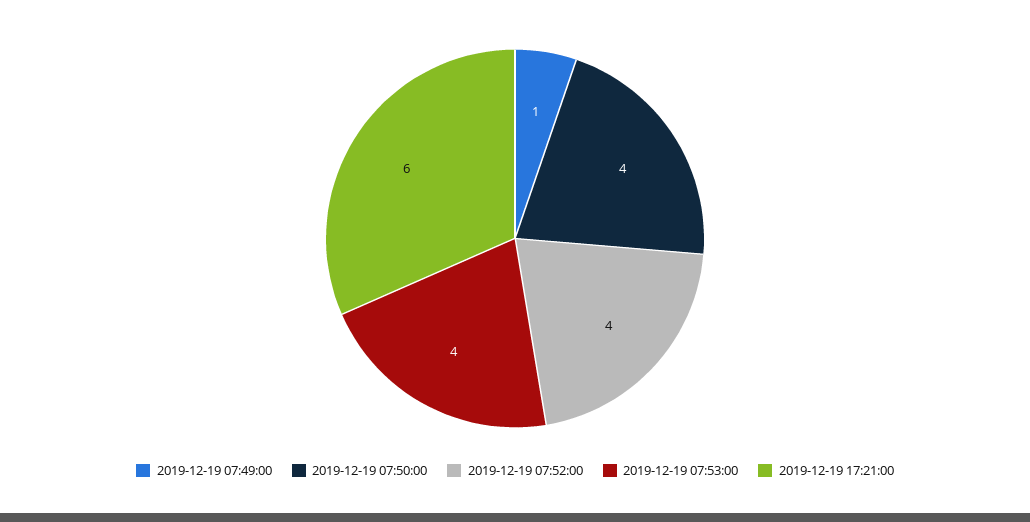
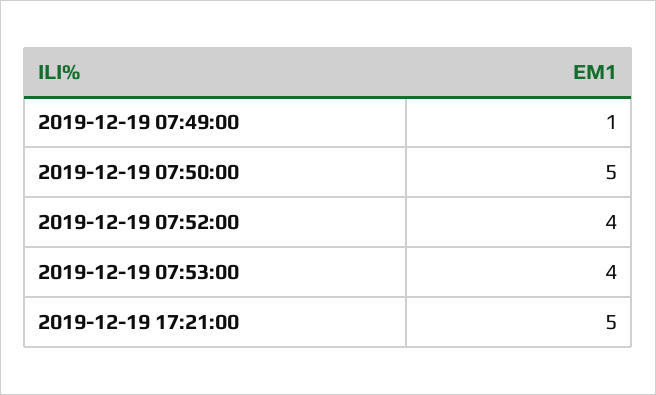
2019-12-19 07:50:00: 4 -> 5
2019-12-19 17:21:00: 6 -> 5

